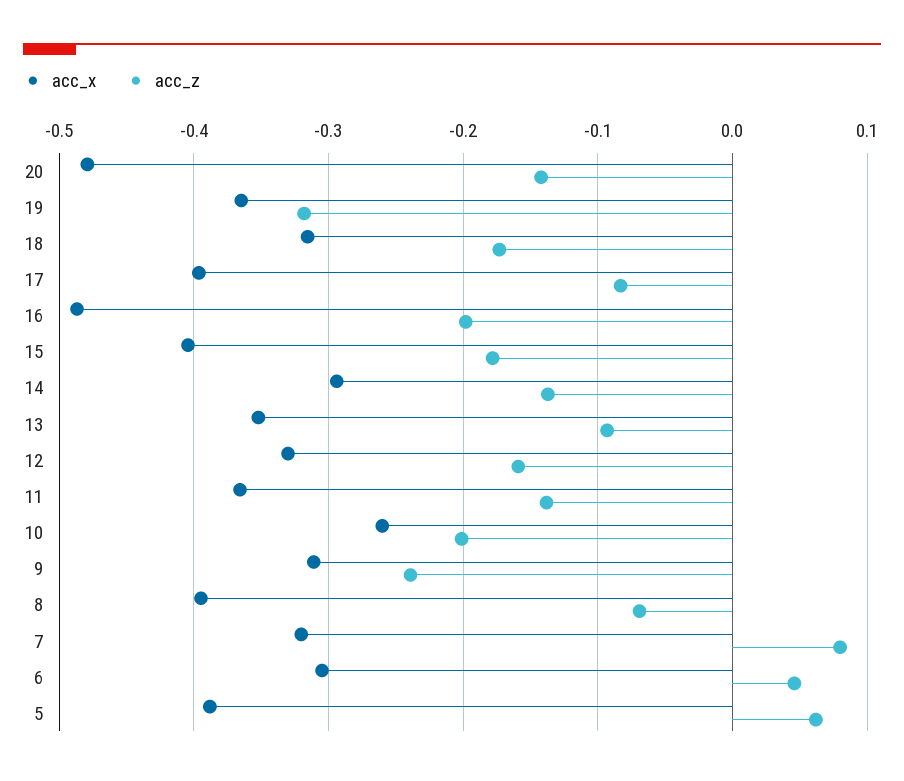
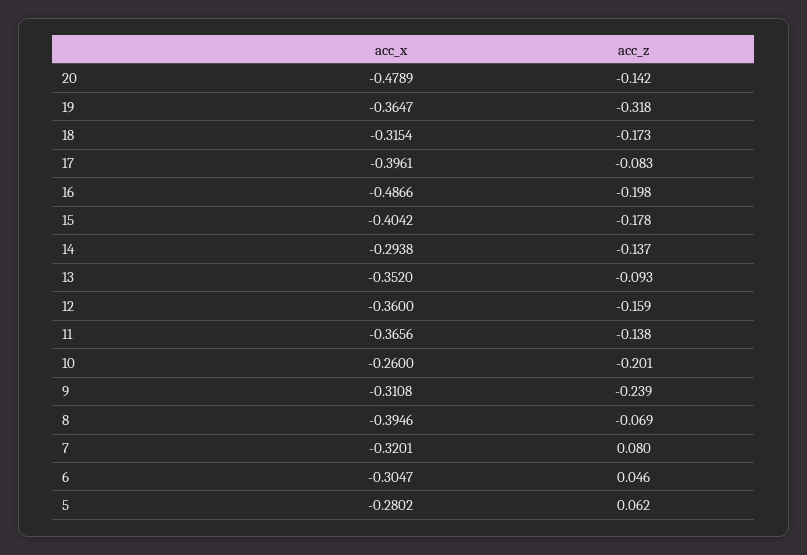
acc_x, 12: -0.33 -> -0.36
acc_x, 5: -0.39 -> -0.2802

